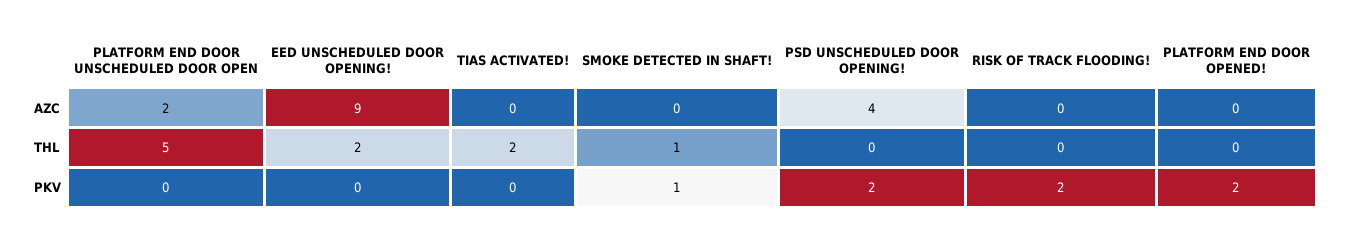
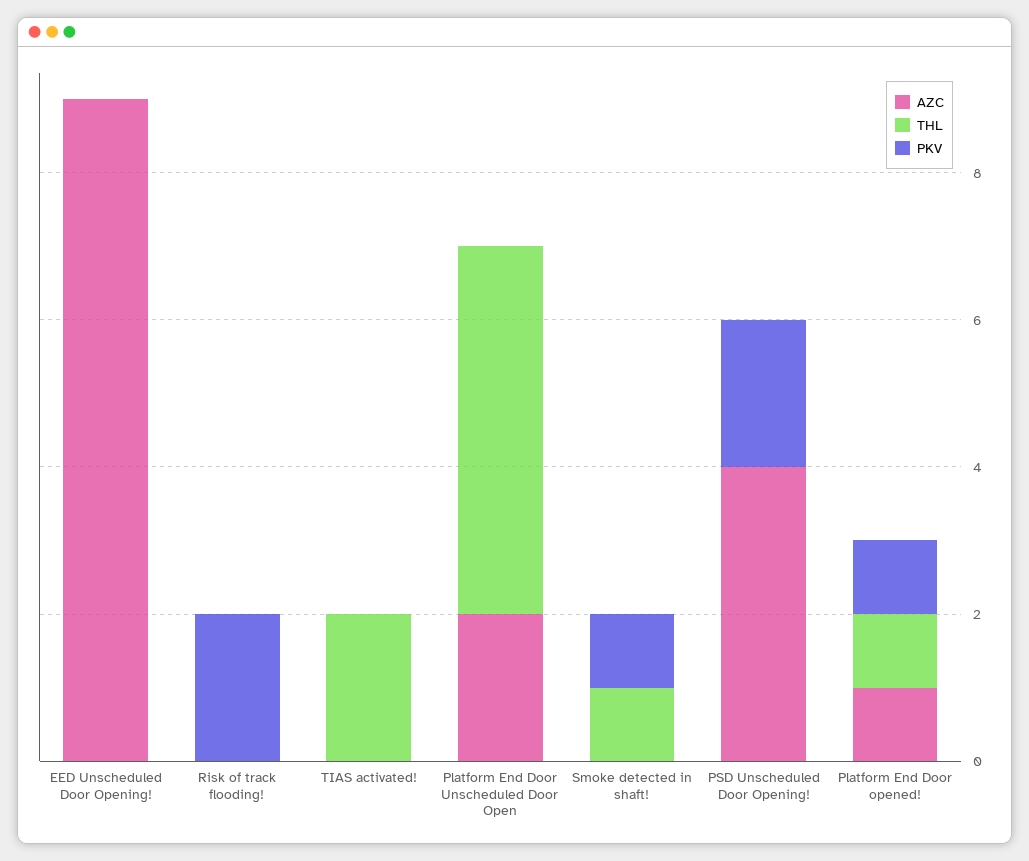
AZC, PLATFORM END DOOR OPENED!: 0 -> 1
THL, EED UNSCHEDULED DOOR OPENING!: 2 -> 0
THL, PLATFORM END DOOR OPENED!: 0 -> 1
PKV, PLATFORM END DOOR OPENED!: 2 -> 1

